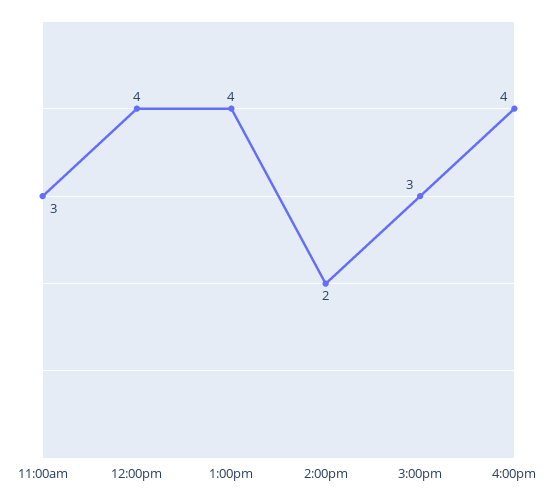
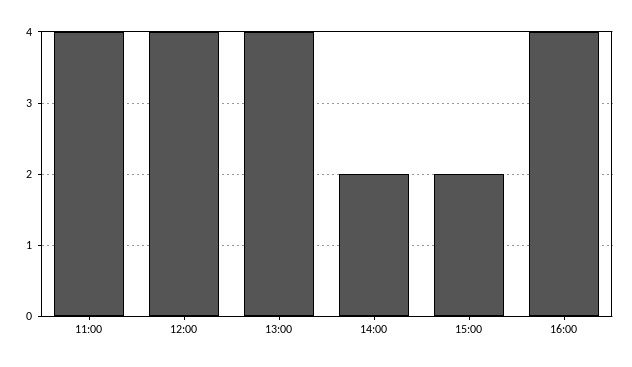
11:00am: 3 -> 4
3:00pm: 3 -> 2

